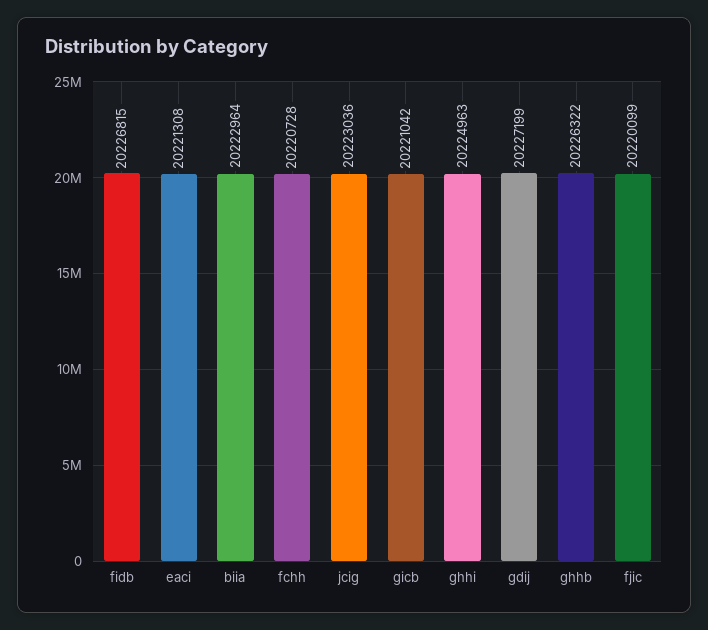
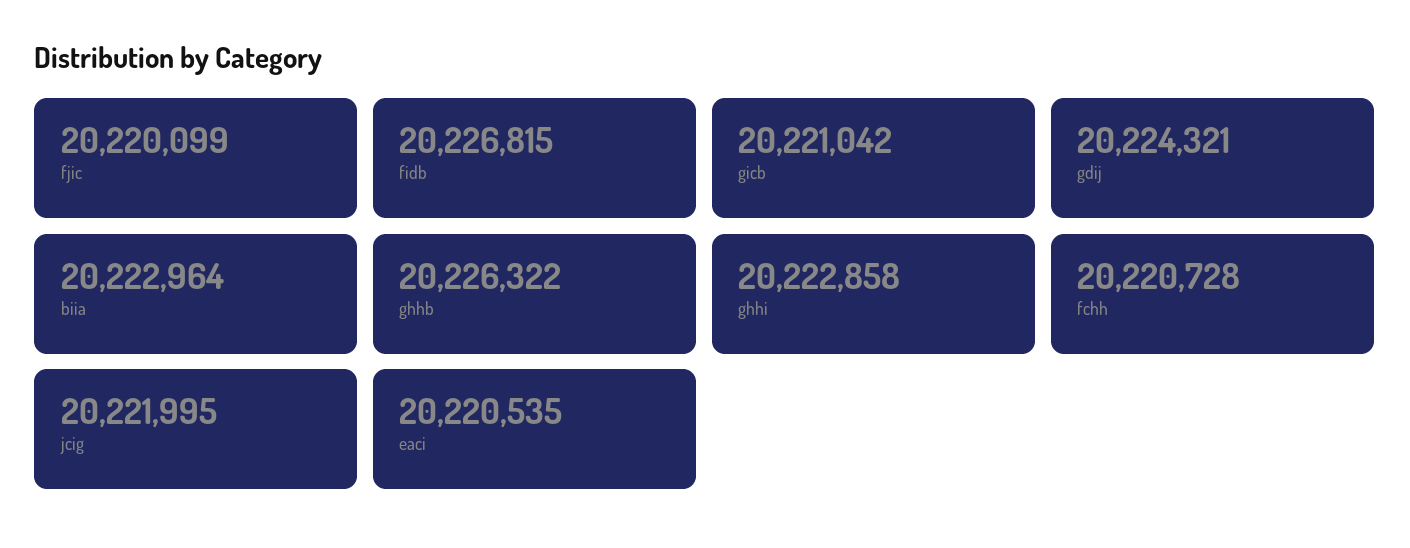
eaci: 20221308 -> 20220535
jcig: 20223036 -> 20221995
ghhi: 20224963 -> 20222858
gdij: 20227199 -> 20224321

